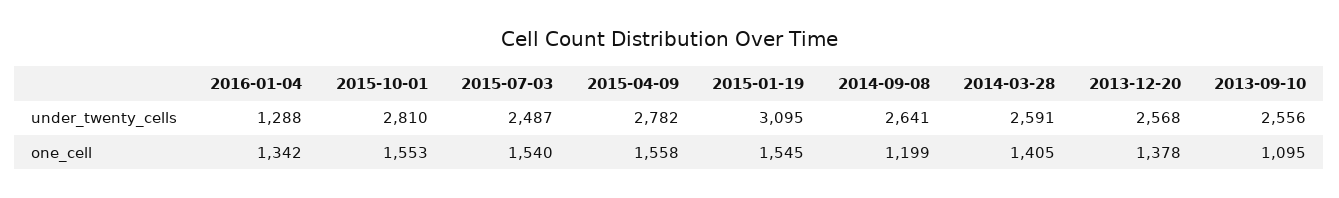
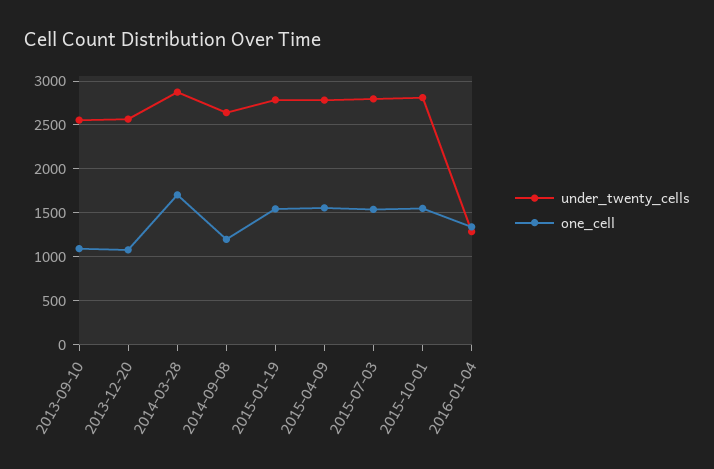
under_twenty_cells, 2015-07-03: 2487 -> 2800
under_twenty_cells, 2015-01-19: 3095 -> 2800
under_twenty_cells, 2014-03-28: 2591 -> 2900
one_cell, 2014-03-28: 1405 -> 1700
one_cell, 2013-12-20: 1378 -> 1100

